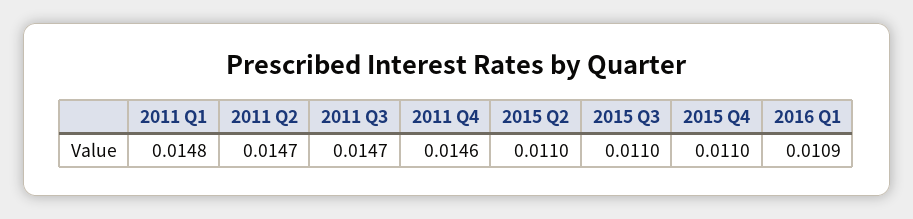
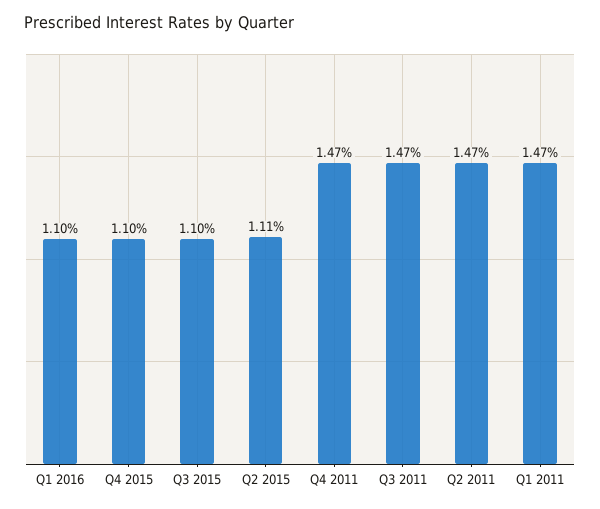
2011 Q1: 0.0148 -> 0.0147
2011 Q4: 0.0146 -> 0.0147
2015 Q2: 0.011 -> 0.0111
2016 Q1: 0.0109 -> 0.011

